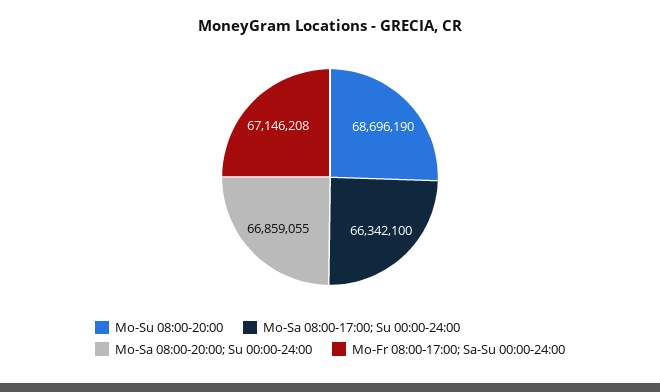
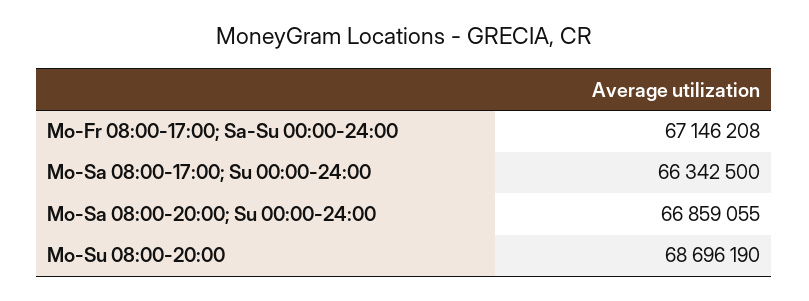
Mo-Sa 08:00-17:00; Su 00:00-24:00: 66342100 -> 66342500

